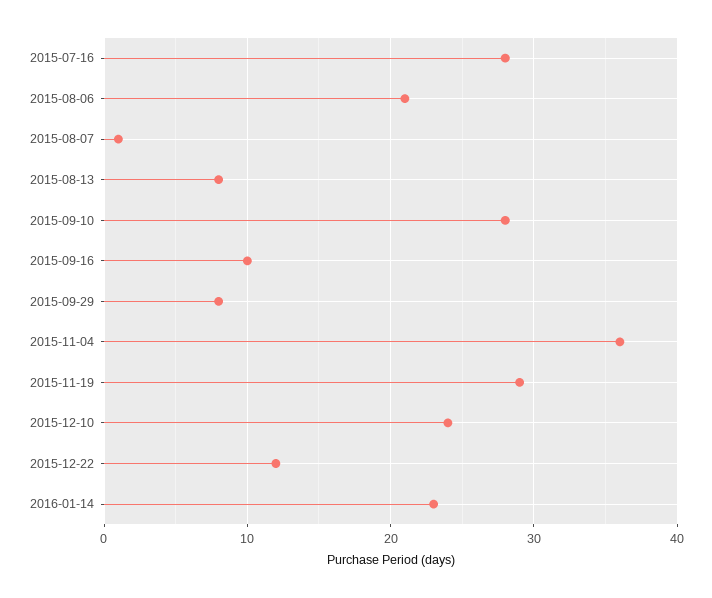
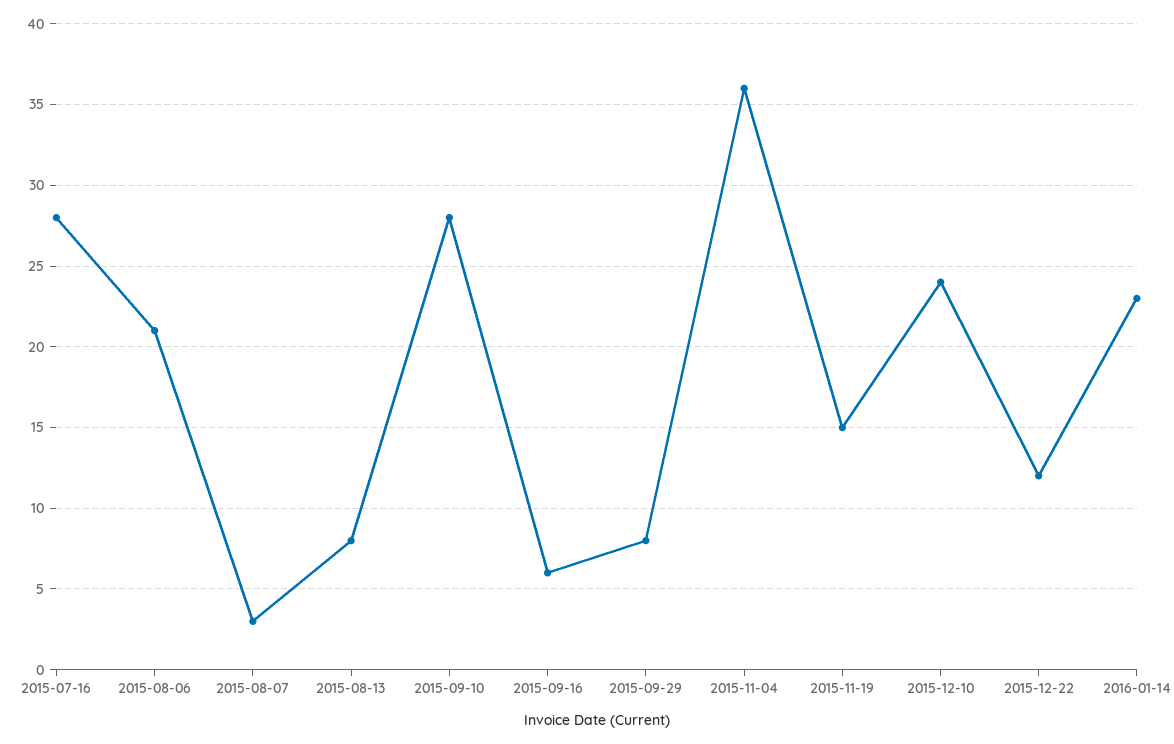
2015-08-07: 1 -> 3
2015-09-16: 10 -> 6
2015-11-19: 29 -> 15

